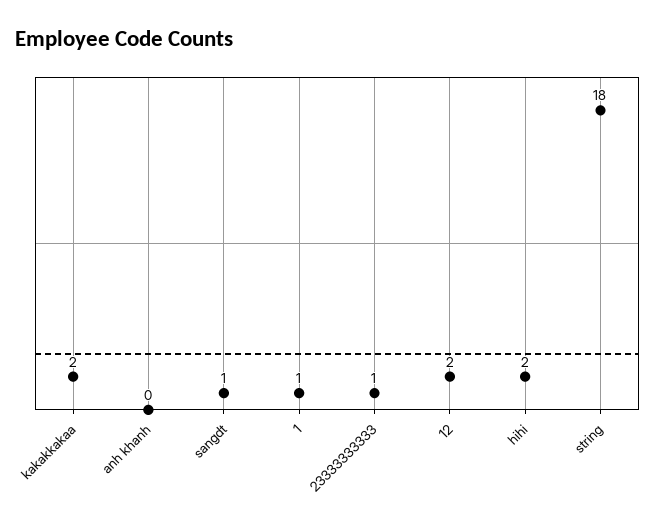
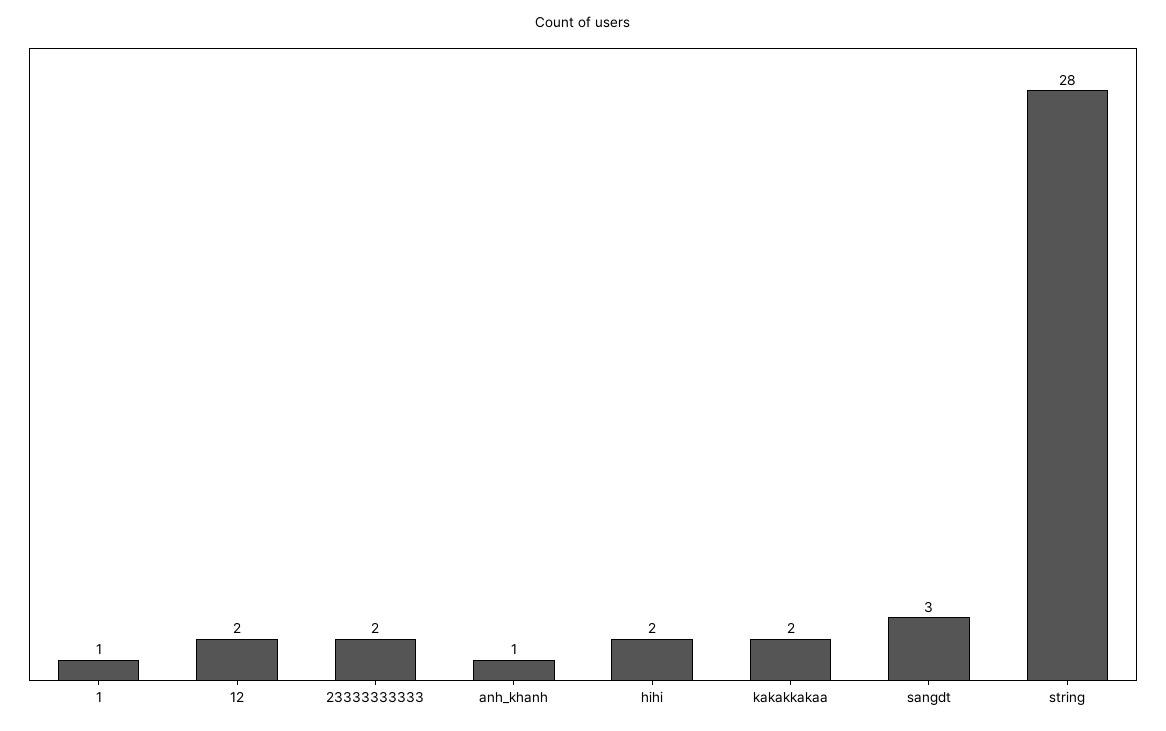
anh khanh: 0 -> 1
sangdt: 1 -> 3
23333333333: 1 -> 2
string: 18 -> 28

